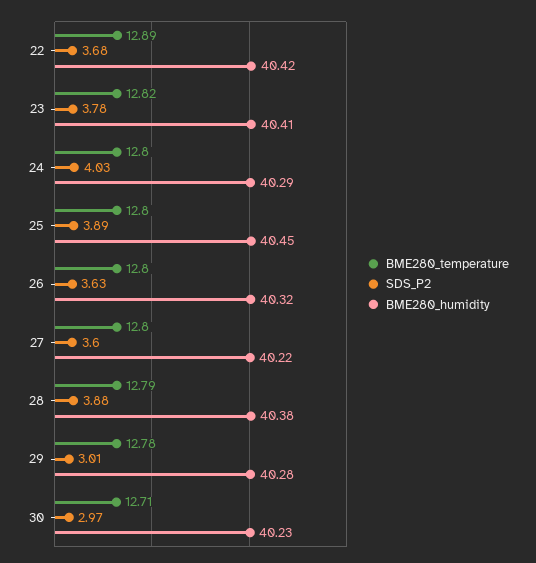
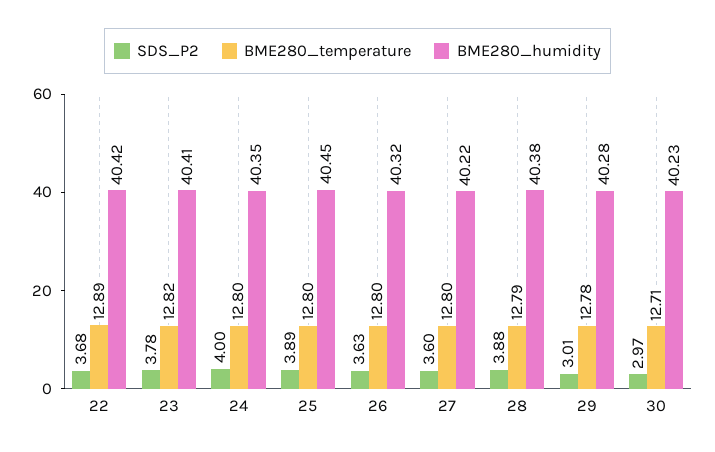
SDS_P2, 24: 4.03 -> 4
BME280_humidity, 24: 40.29 -> 40.35

